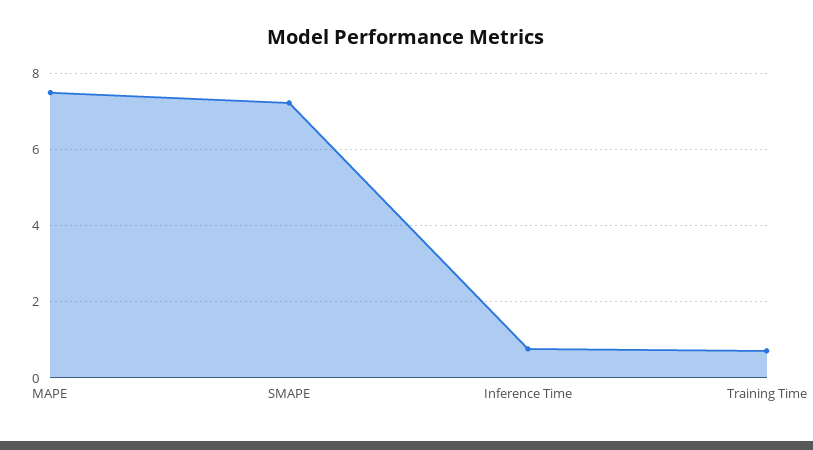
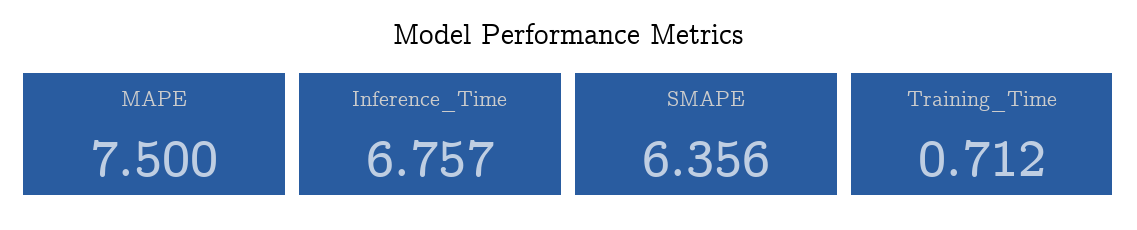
SMAPE: 7.2 -> 6.356
Inference Time: 0.8 -> 6.757

